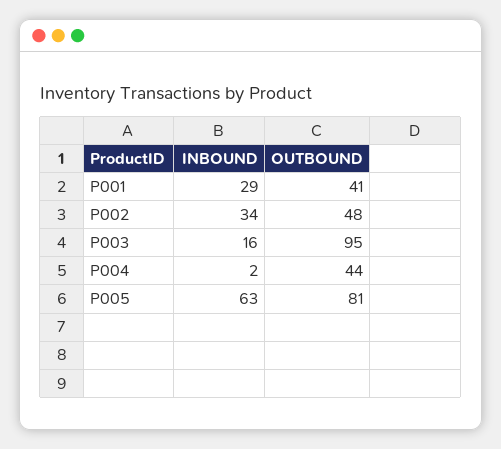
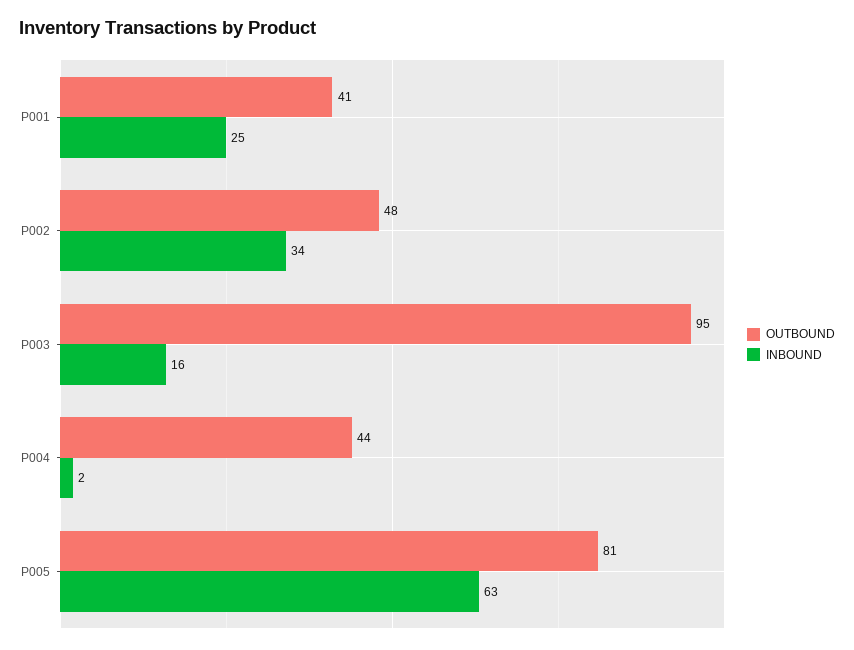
INBOUND, P001: 29 -> 25

